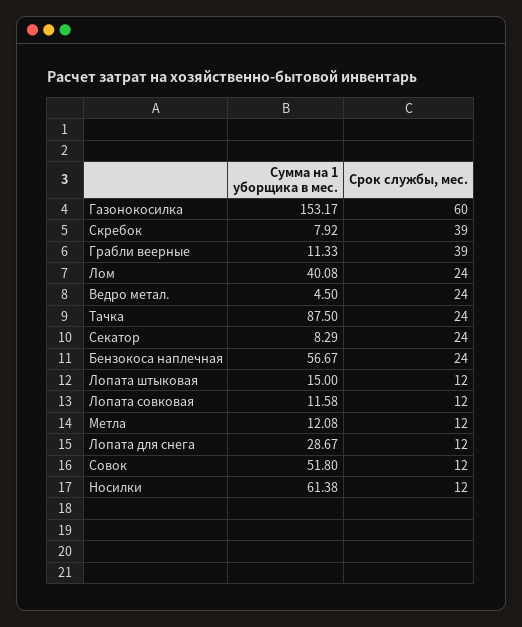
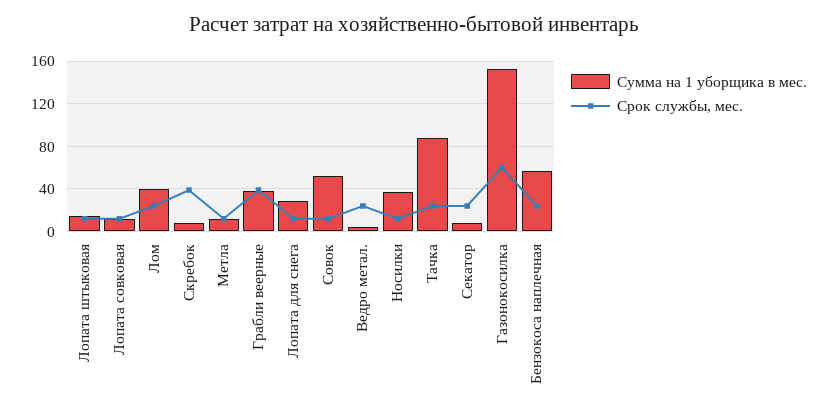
Сумма на 1 уборщика в мес., Грабли веерные: 11.33 -> 40
Сумма на 1 уборщика в мес., Носилки: 61.38 -> 40

